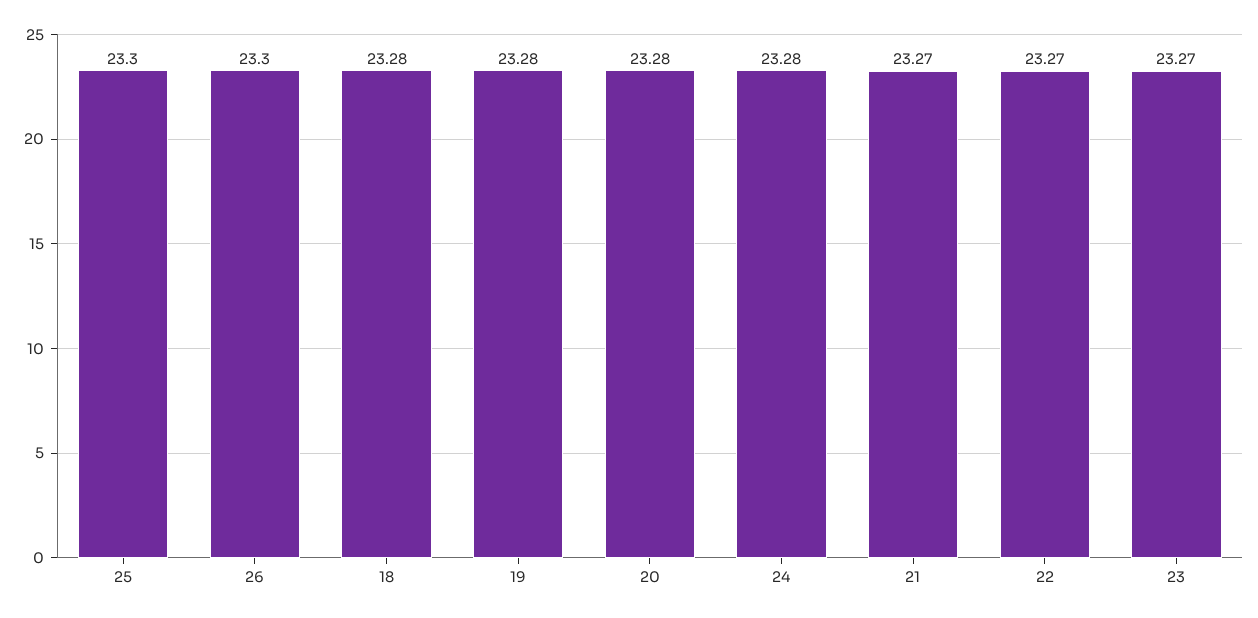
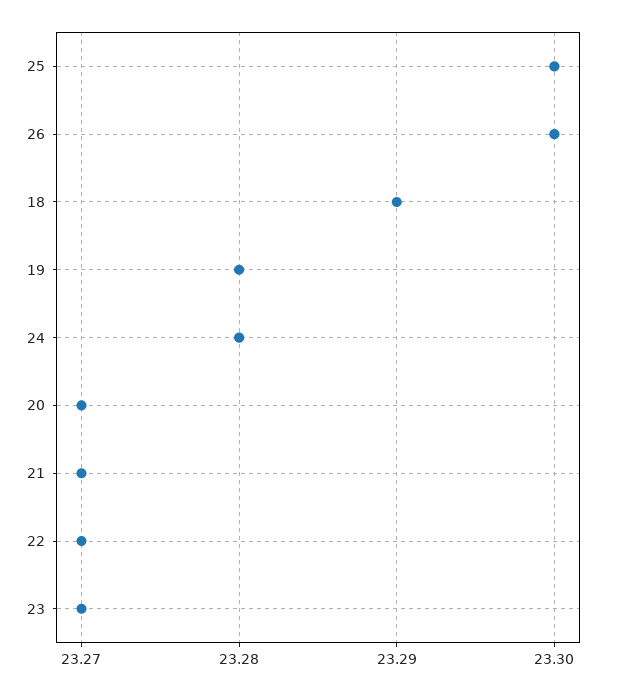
18: 23.28 -> 23.29
20: 23.28 -> 23.27

